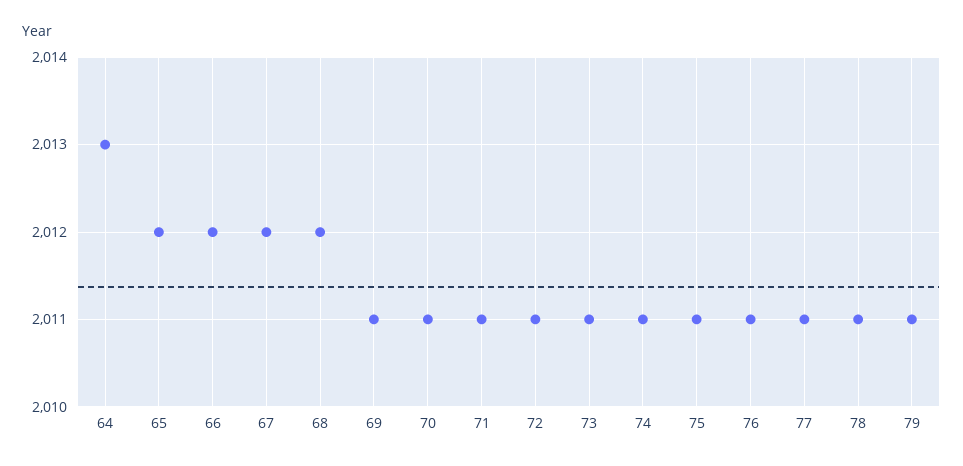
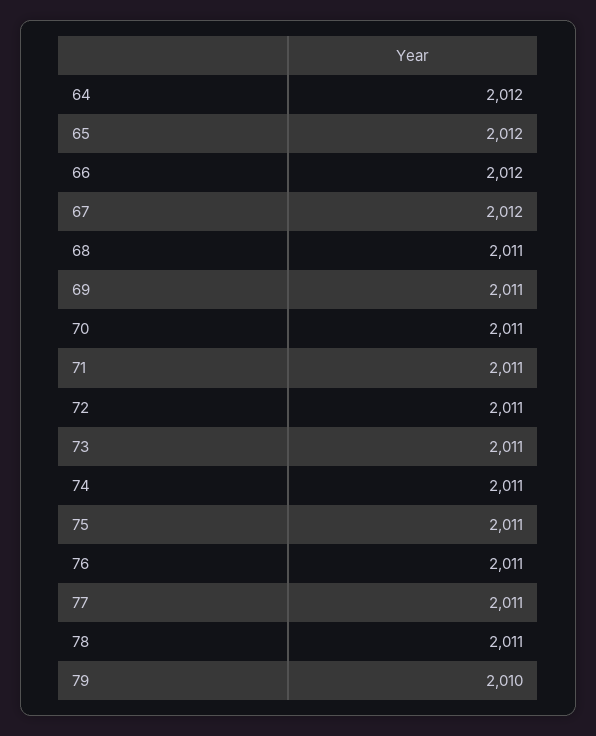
64: 2013 -> 2012
68: 2012 -> 2011
79: 2011 -> 2010

